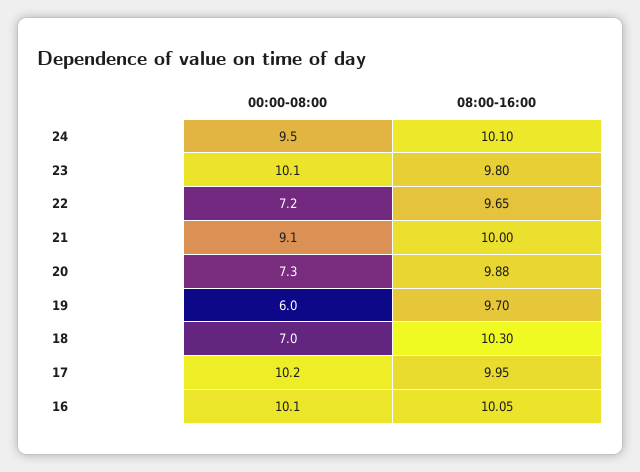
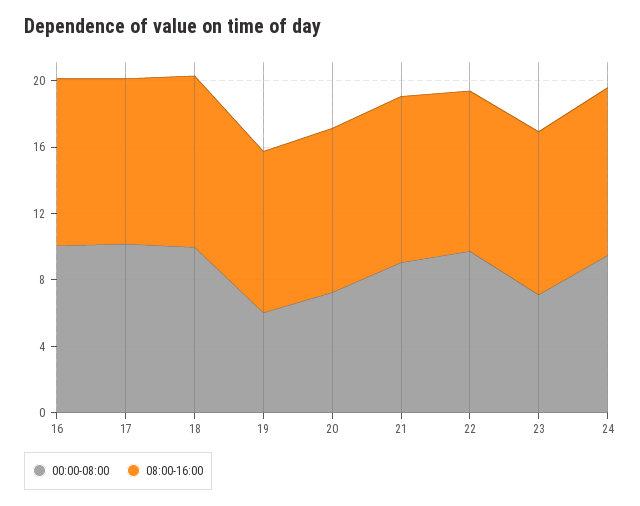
00:00-08:00, 23: 10.1 -> 7
00:00-08:00, 22: 7.2 -> 10
00:00-08:00, 18: 7 -> 10

